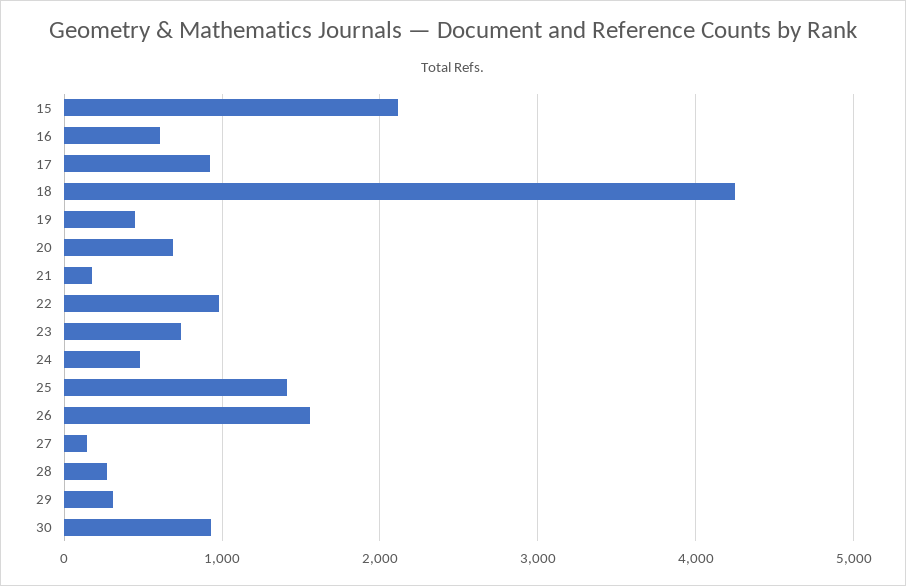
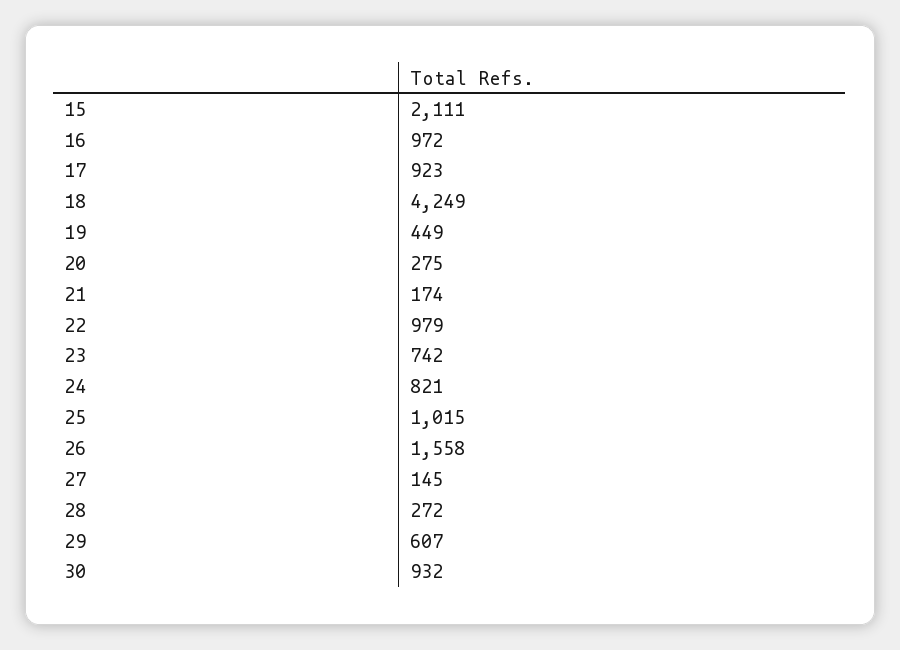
16: 600 -> 972
20: 700 -> 275
24: 500 -> 821
25: 1400 -> 1015
29: 300 -> 607

